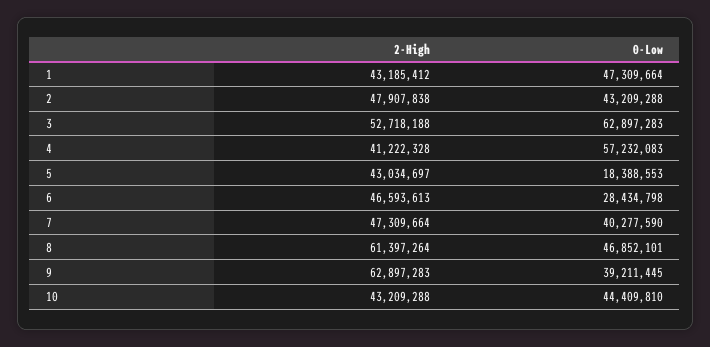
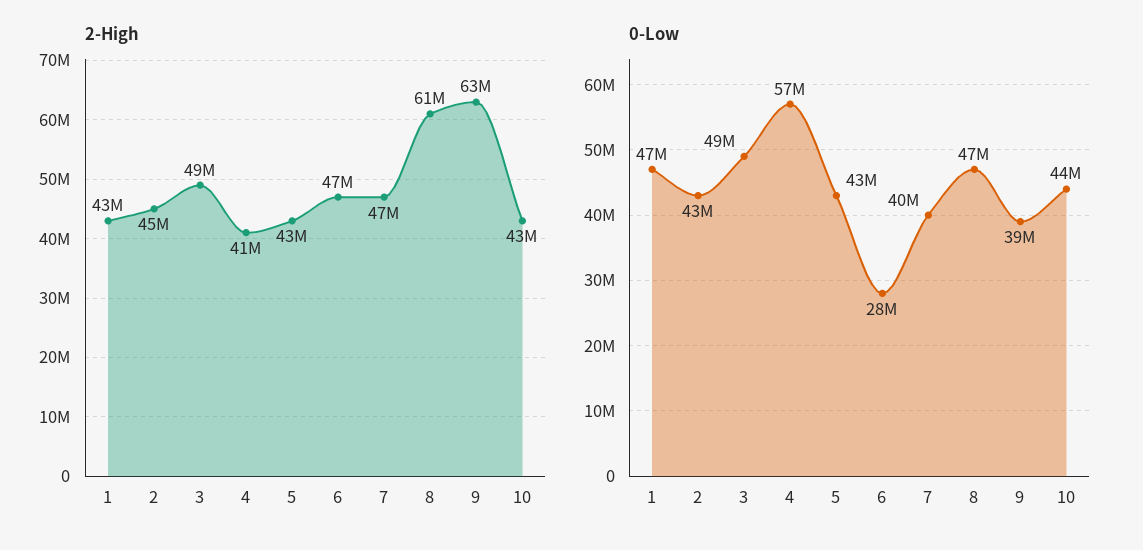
2-High, 2: 47907838 -> 45000000
2-High, 3: 52718188 -> 49000000
0-Low, 3: 62897283 -> 49000000
0-Low, 5: 18388553 -> 43000000

